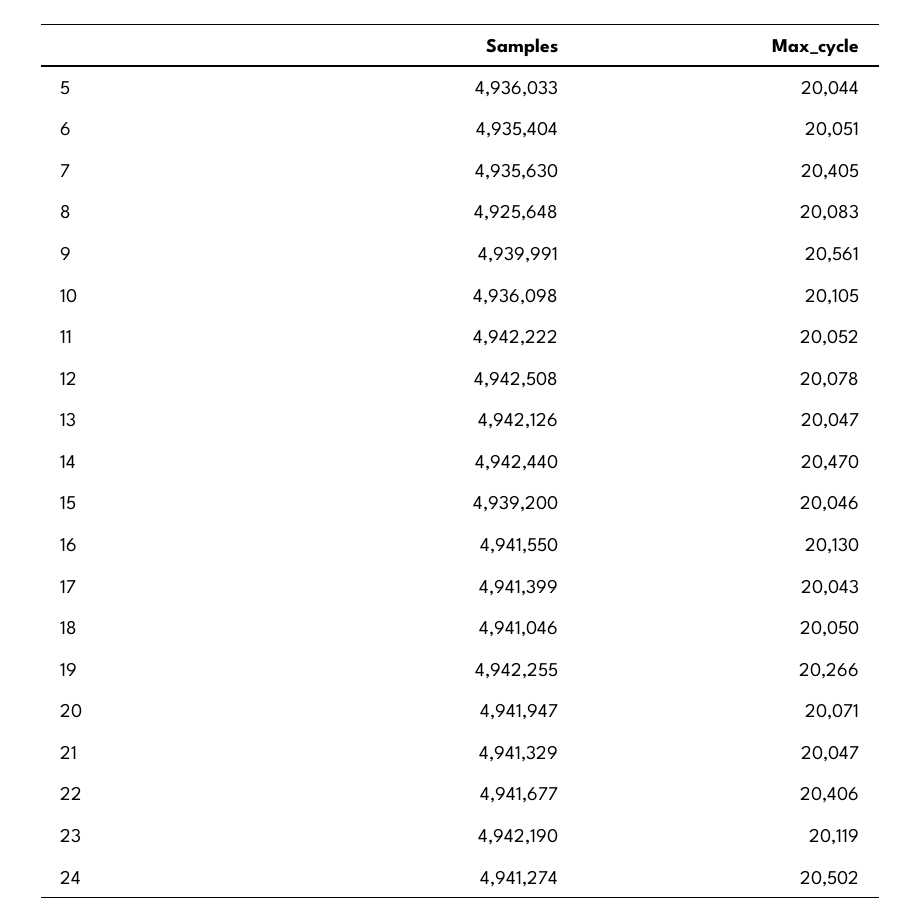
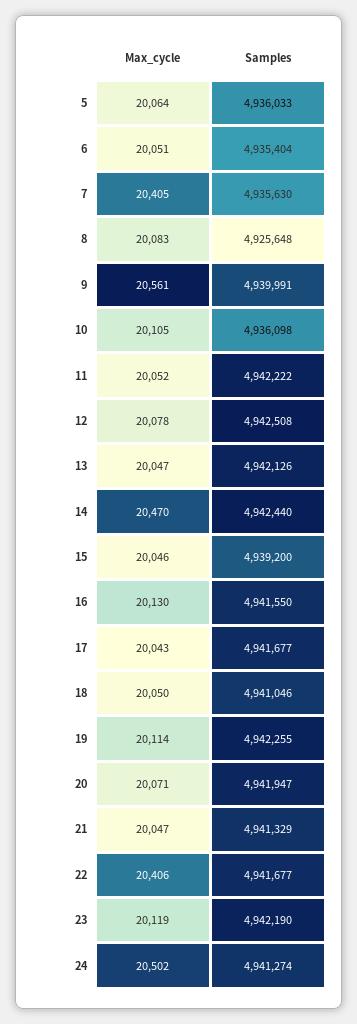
Max_cycle, 5: 20044 -> 20064
Samples, 17: 4941399 -> 4941677
Max_cycle, 19: 20266 -> 20114

